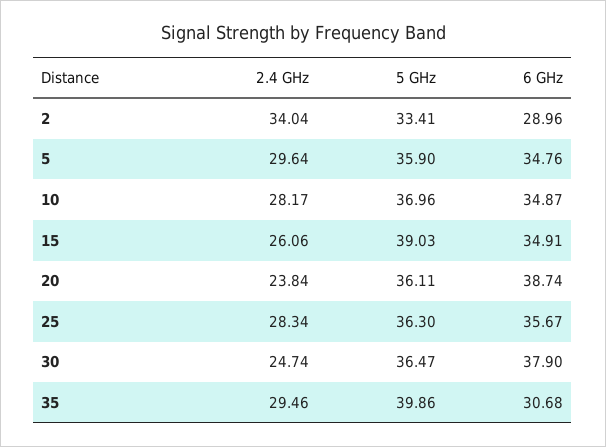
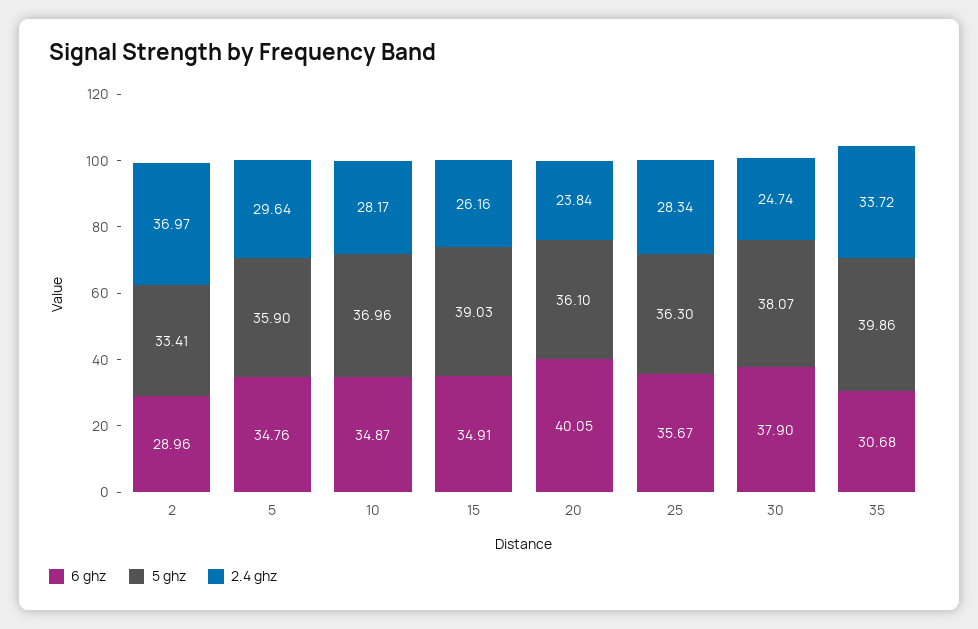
2.4 GHz, 2: 34.04 -> 36.97
2.4 GHz, 15: 26.06 -> 26.16
5 GHz, 20: 36.11 -> 36.1
6 GHz, 20: 38.74 -> 40.05
5 GHz, 30: 36.47 -> 38.07
2.4 GHz, 35: 29.46 -> 33.72

